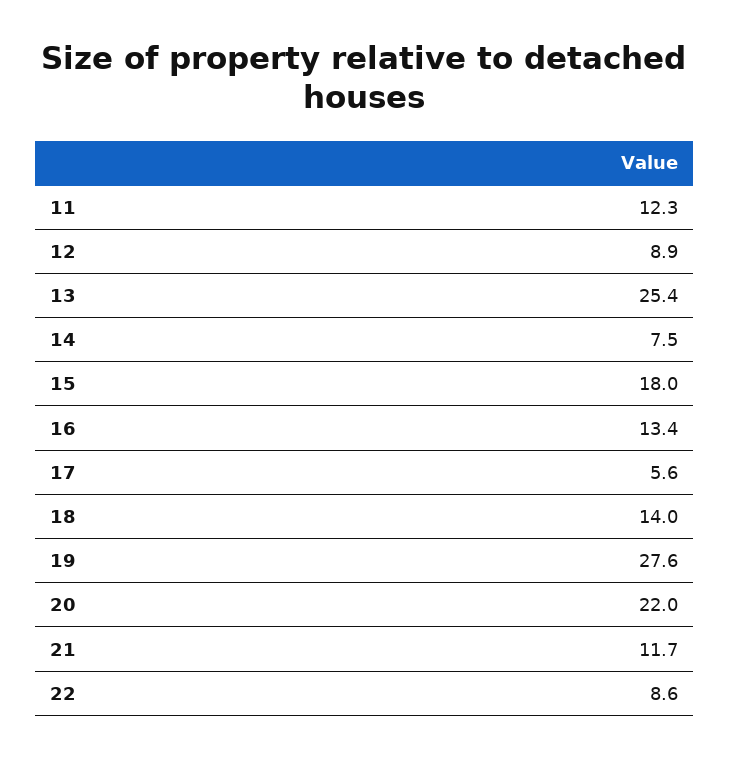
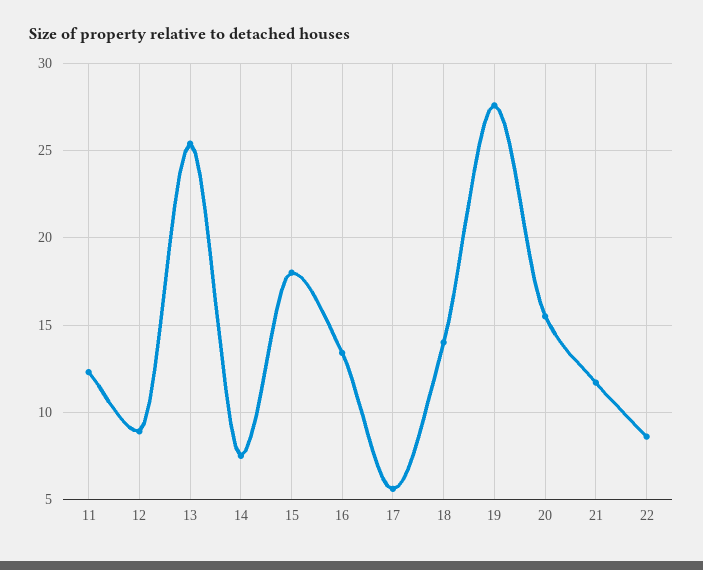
20: 22 -> 15.5

